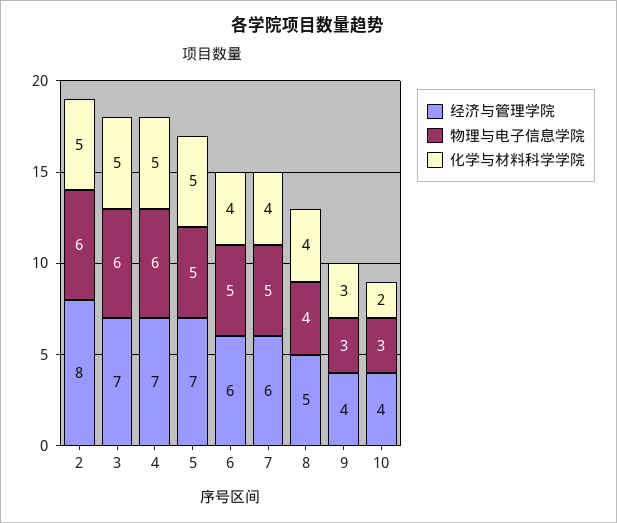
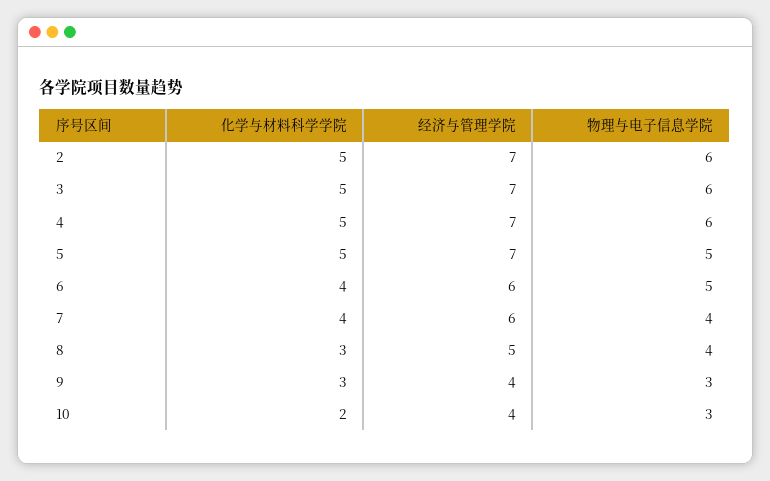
经济与管理学院, 2: 8 -> 7
物理与电子信息学院, 7: 5 -> 4
化学与材料科学学院, 8: 4 -> 3

